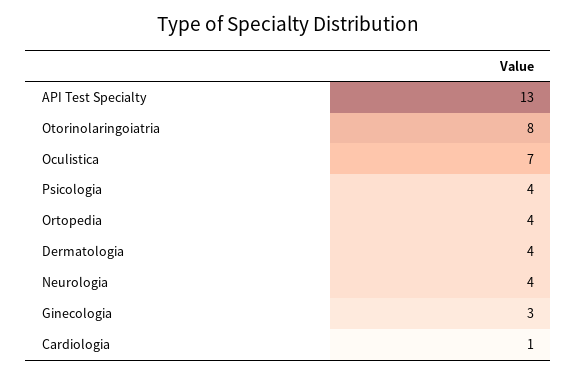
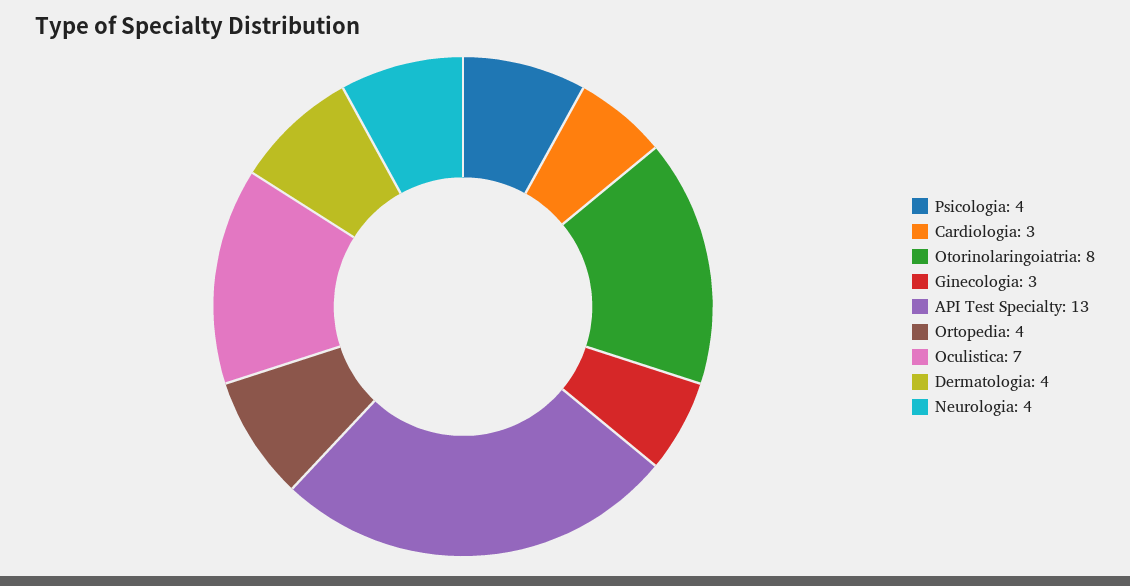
Cardiologia: 1 -> 3

